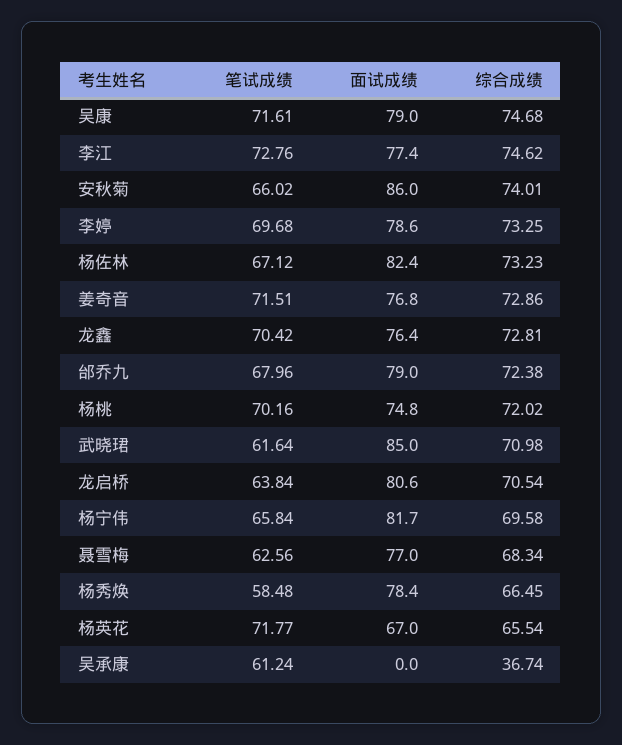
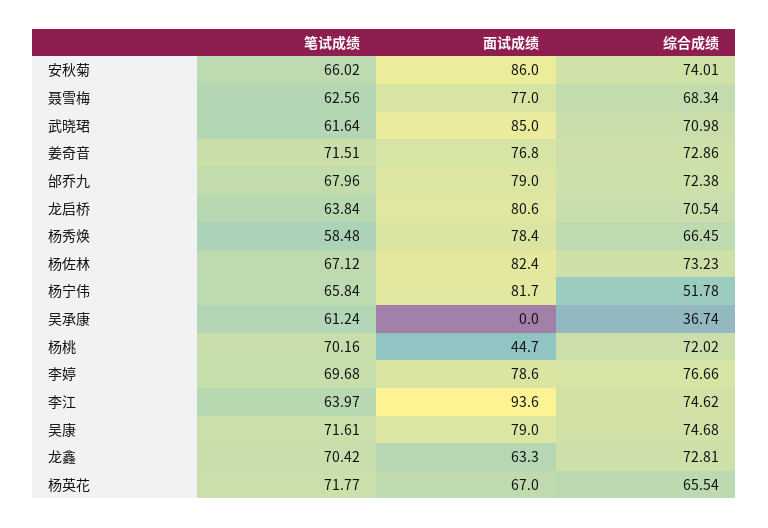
笔试成绩, 李江: 72.76 -> 63.97
面试成绩, 李江: 77.4 -> 93.6
综合成绩, 李婷: 73.25 -> 76.66
面试成绩, 龙鑫: 76.4 -> 63.3
面试成绩, 杨桃: 74.8 -> 44.7
综合成绩, 杨宁伟: 69.58 -> 51.78

